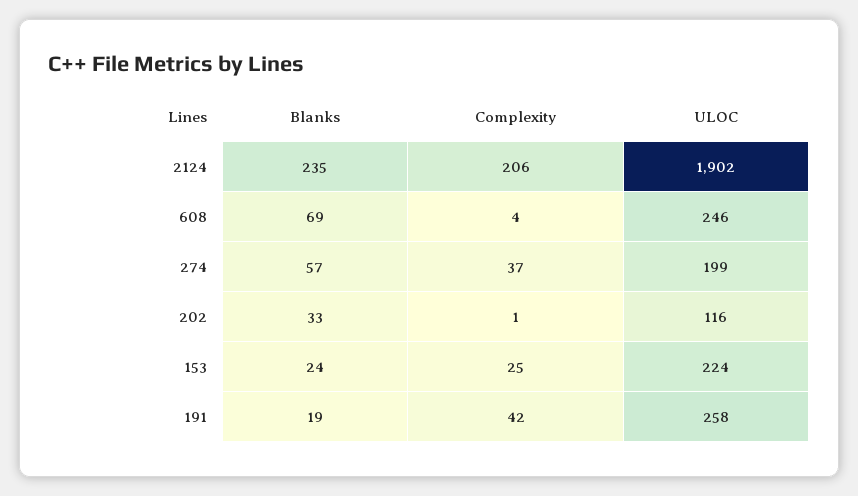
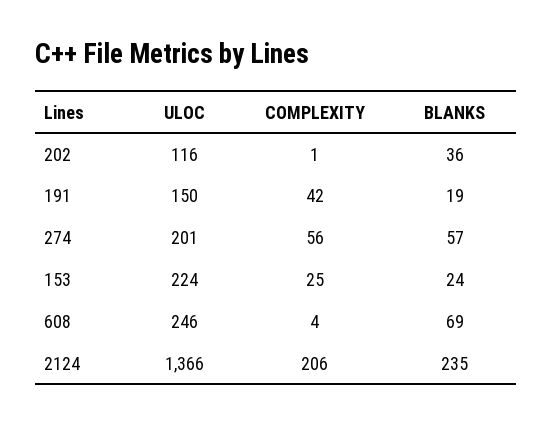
ULOC, 2124: 1902 -> 1366
Complexity, 274: 37 -> 56
ULOC, 274: 199 -> 201
Blanks, 202: 33 -> 36
ULOC, 191: 258 -> 150

